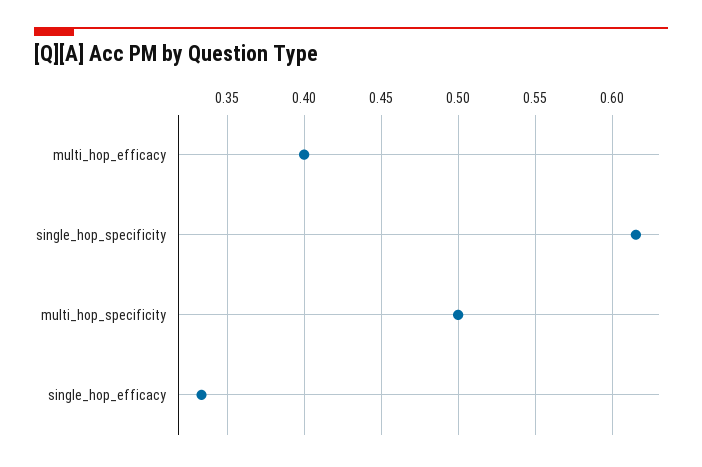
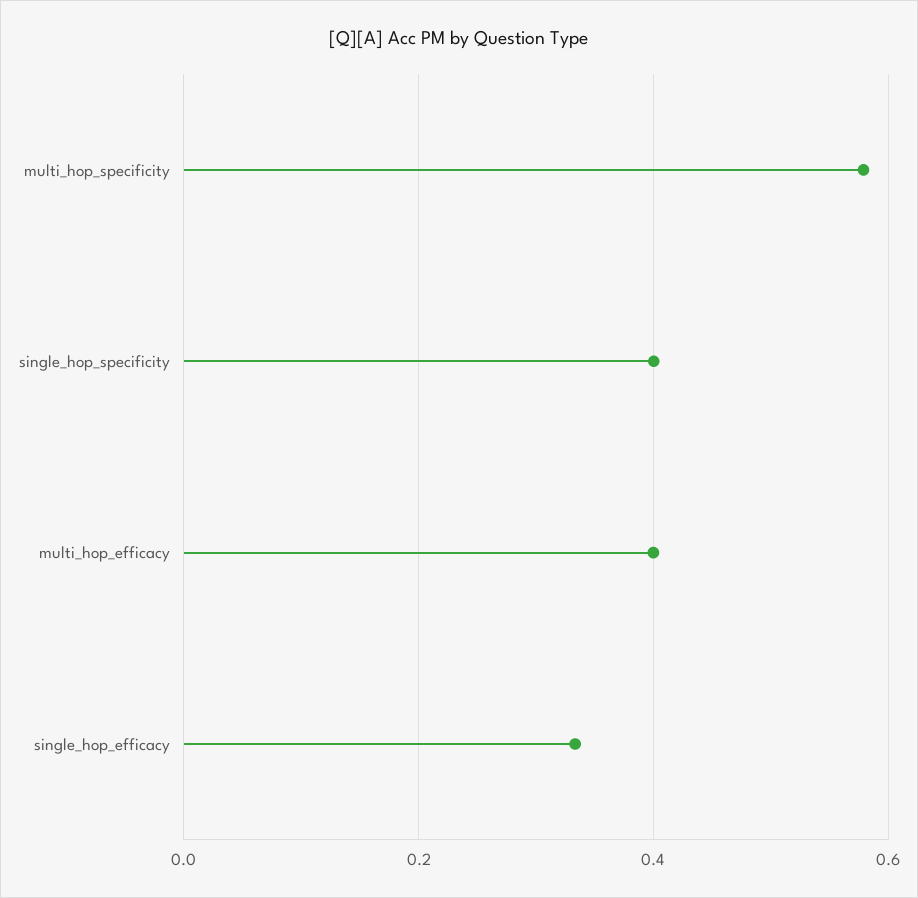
single_hop_specificity: 0.615 -> 0.4
multi_hop_specificity: 0.5 -> 0.58

